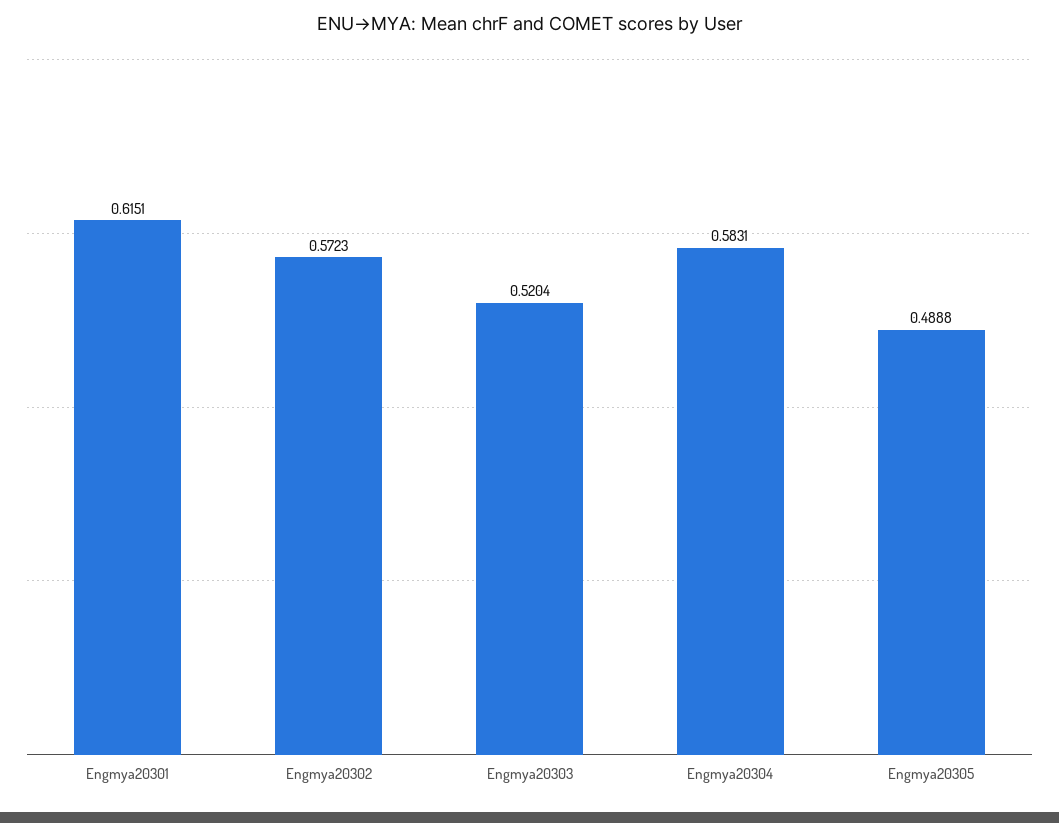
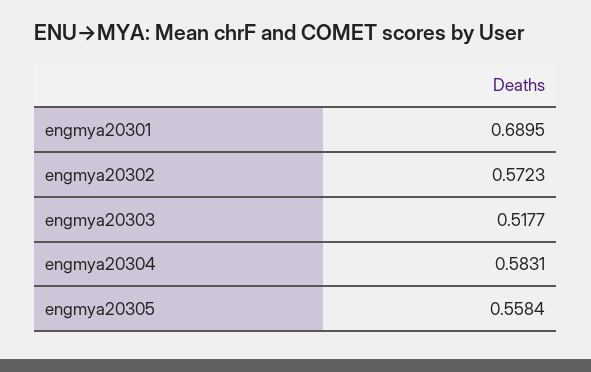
Engmya20301: 0.6151 -> 0.6895
Engmya20303: 0.5204 -> 0.5177
Engmya20305: 0.4888 -> 0.5584

